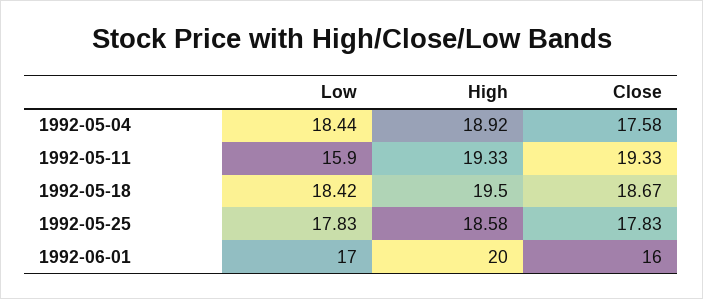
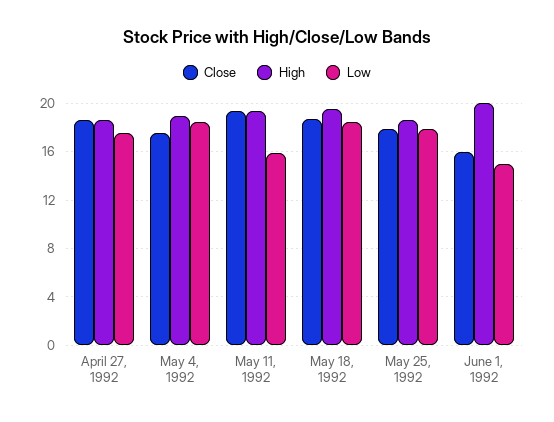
Low, 1992-06-01: 17 -> 15
Close, April 27, 1992: none -> 18.5
High, April 27, 1992: none -> 18.5
Low, April 27, 1992: none -> 17.5

